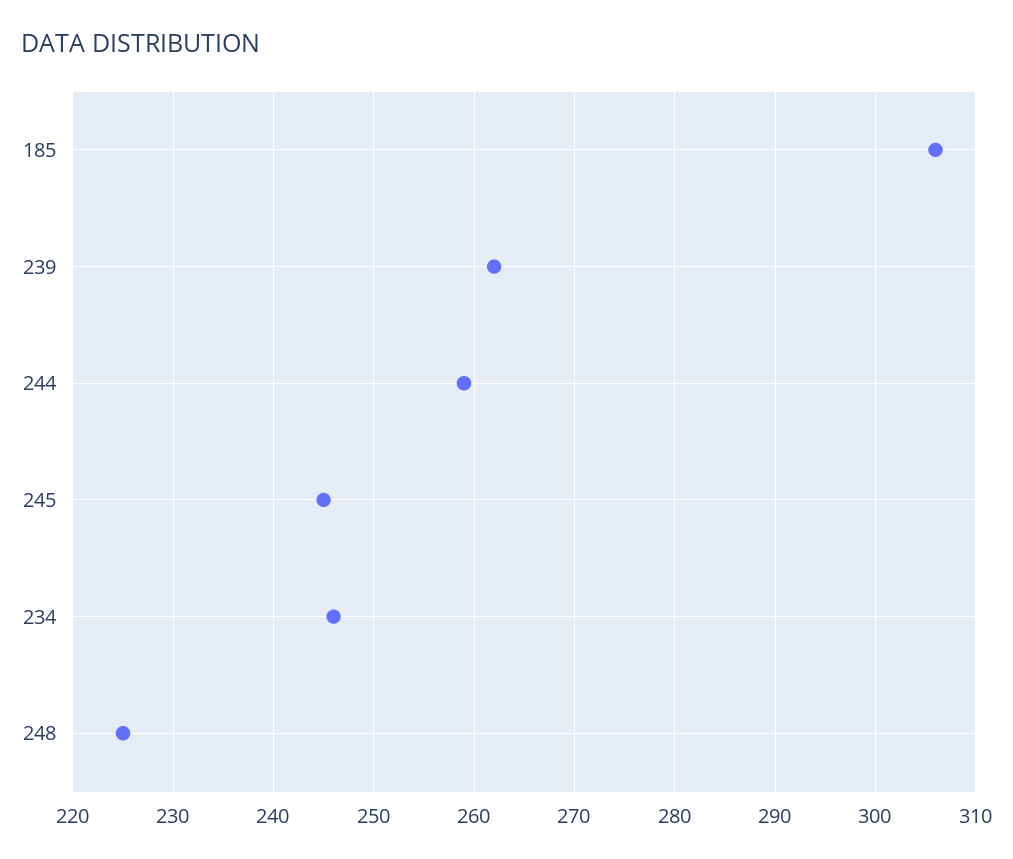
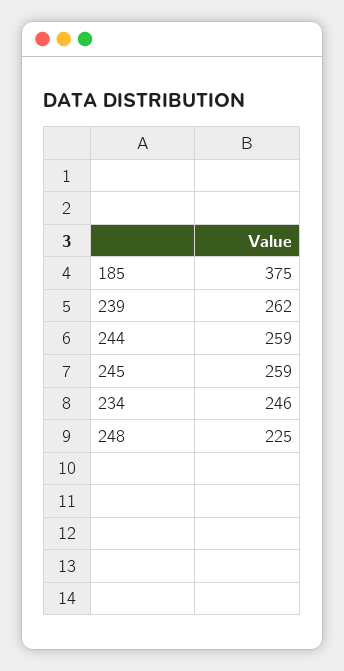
185: 306 -> 375
245: 245 -> 259

